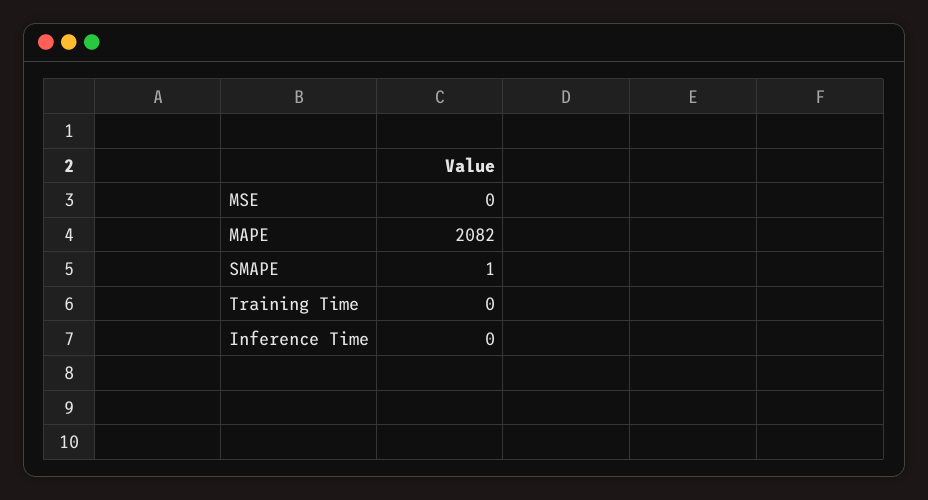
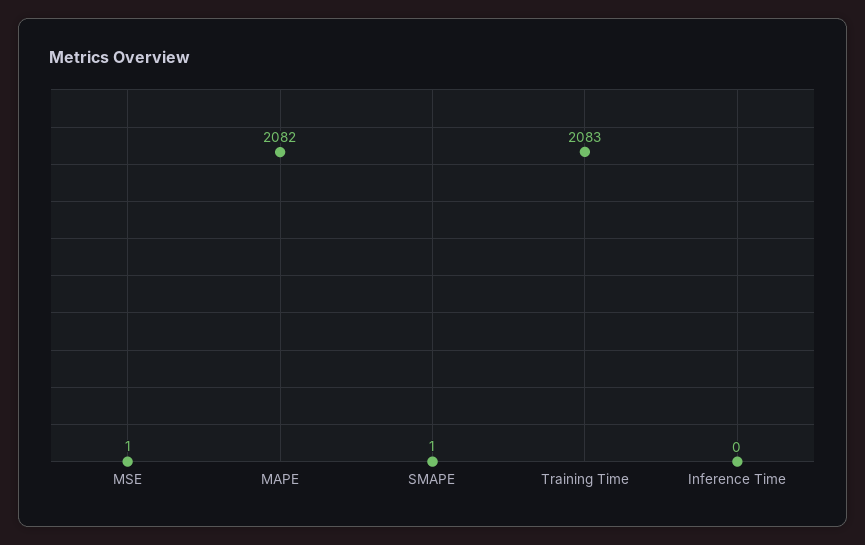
MSE: 0 -> 1
Training Time: 0 -> 2083

